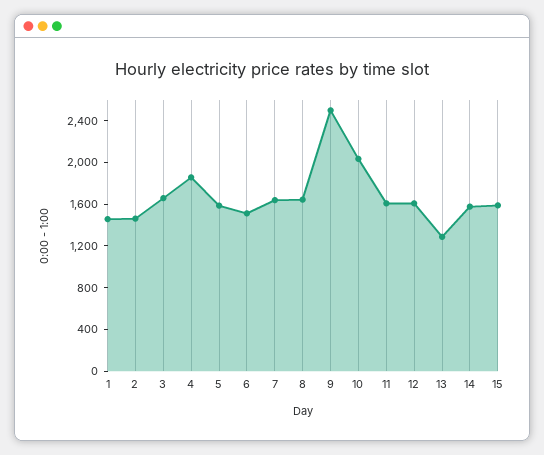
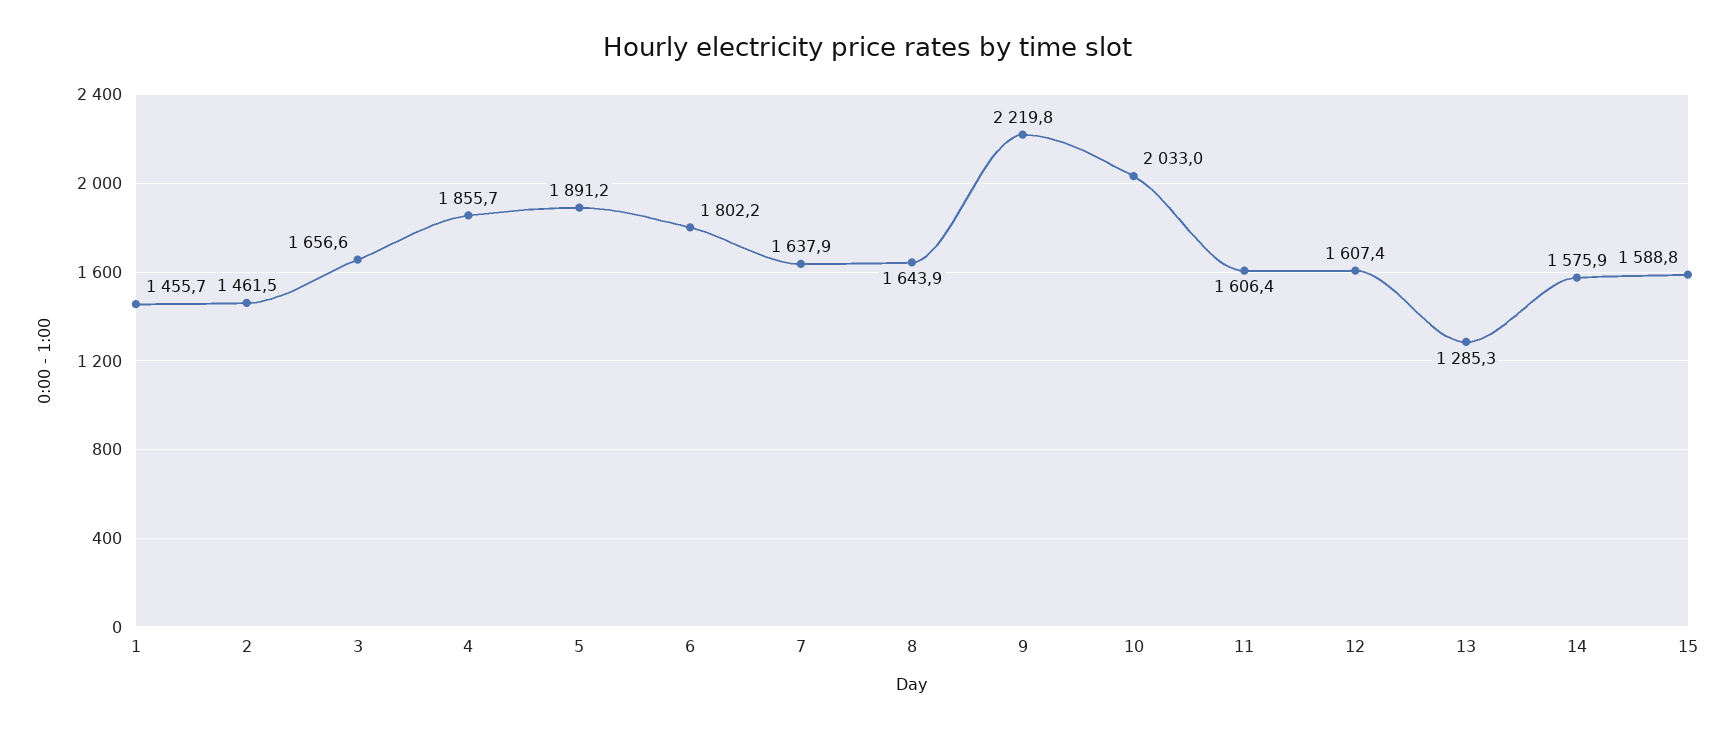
5: 1600 -> 1891.2
6: 1500 -> 1802.2
9: 2500 -> 2219.8

